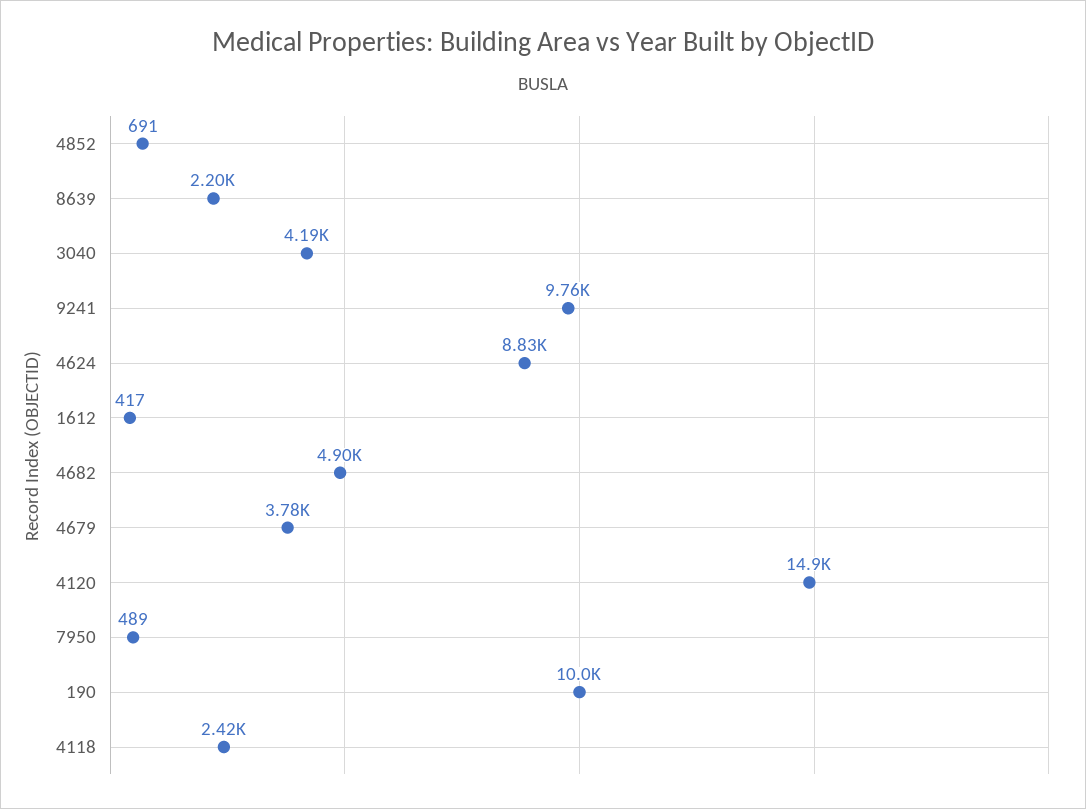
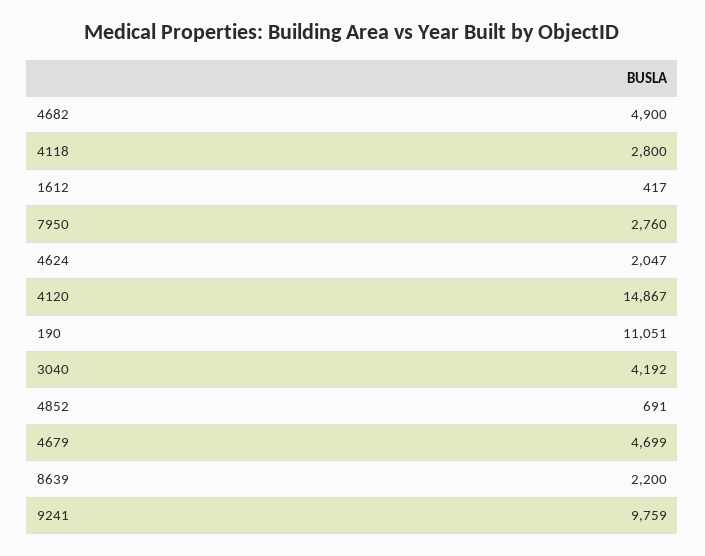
4624: 8830 -> 2047
4679: 3780 -> 4699
7950: 489 -> 2760
190: 10000 -> 11051
4118: 2420 -> 2800

